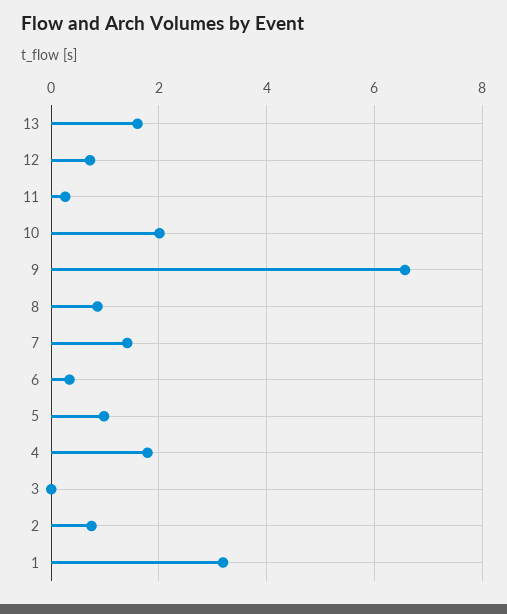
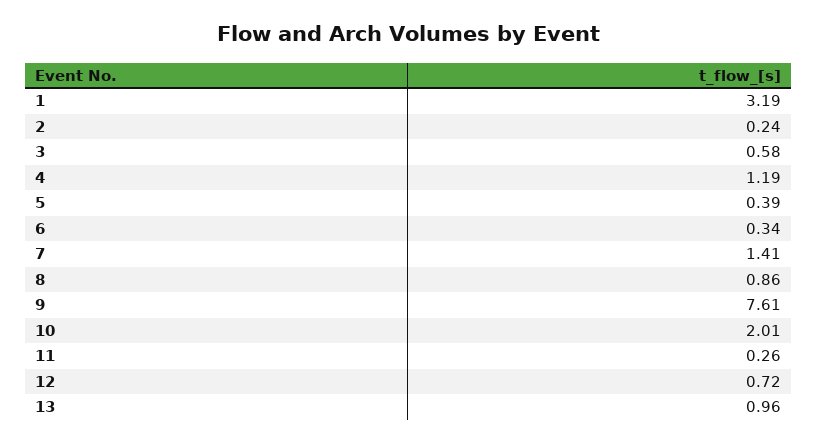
13: 1.6 -> 0.96
9: 6.6 -> 7.61
5: 1 -> 0.39
4: 1.8 -> 1.19
3: 0 -> 0.58
2: 0.8 -> 0.24

